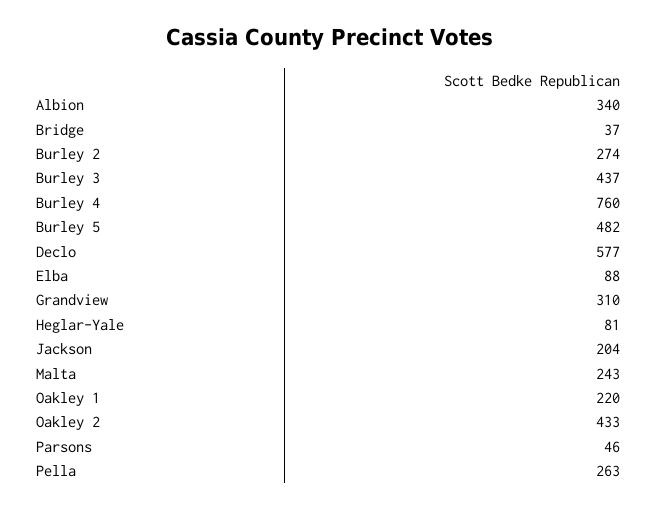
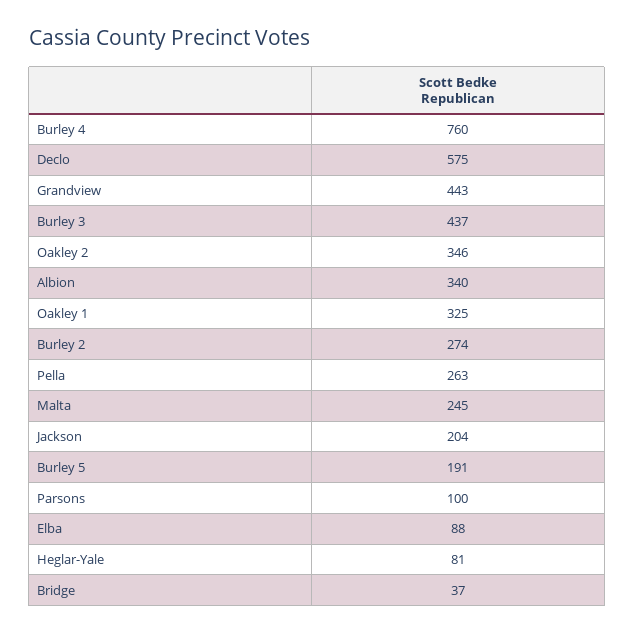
Burley 5: 482 -> 191
Declo: 577 -> 575
Grandview: 310 -> 443
Malta: 243 -> 245
Oakley 1: 220 -> 325
Oakley 2: 433 -> 346
Parsons: 46 -> 100

